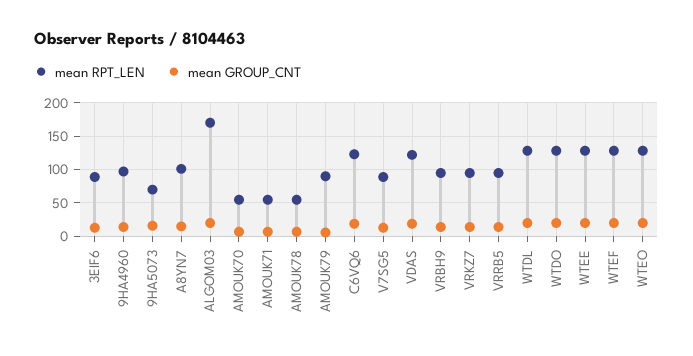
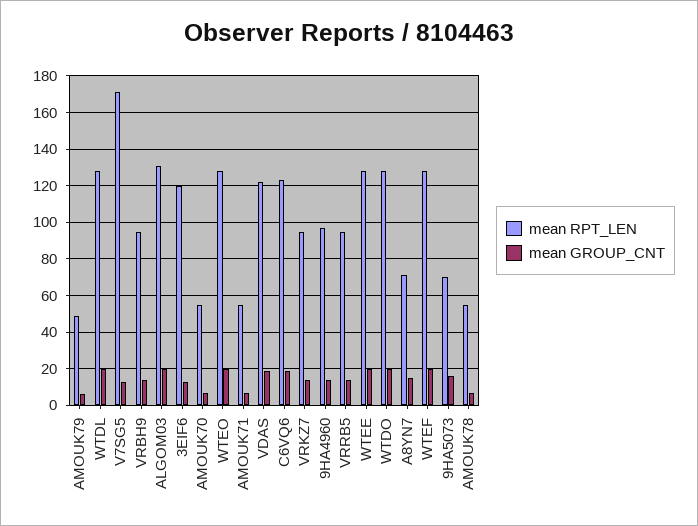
mean RPT_LEN, 3EIF6: 90 -> 120
mean RPT_LEN, A8YN7: 100 -> 70
mean RPT_LEN, ALGOM03: 170 -> 130
mean RPT_LEN, AMOUK79: 90 -> 50
mean RPT_LEN, V7SG5: 90 -> 170

